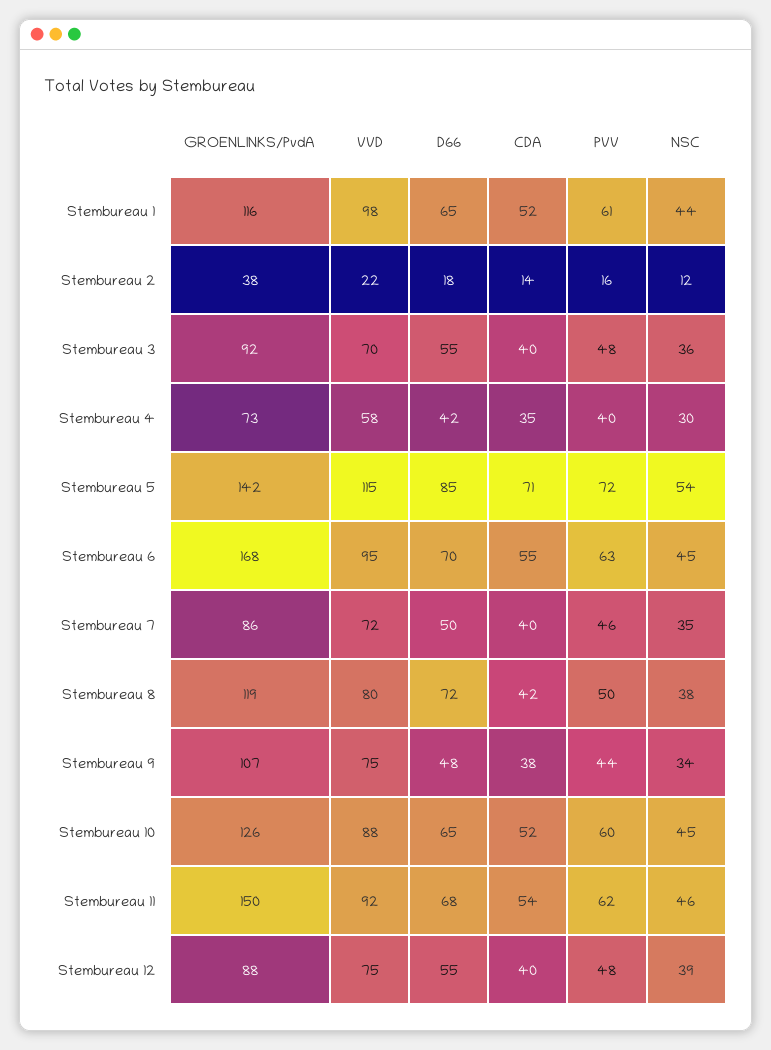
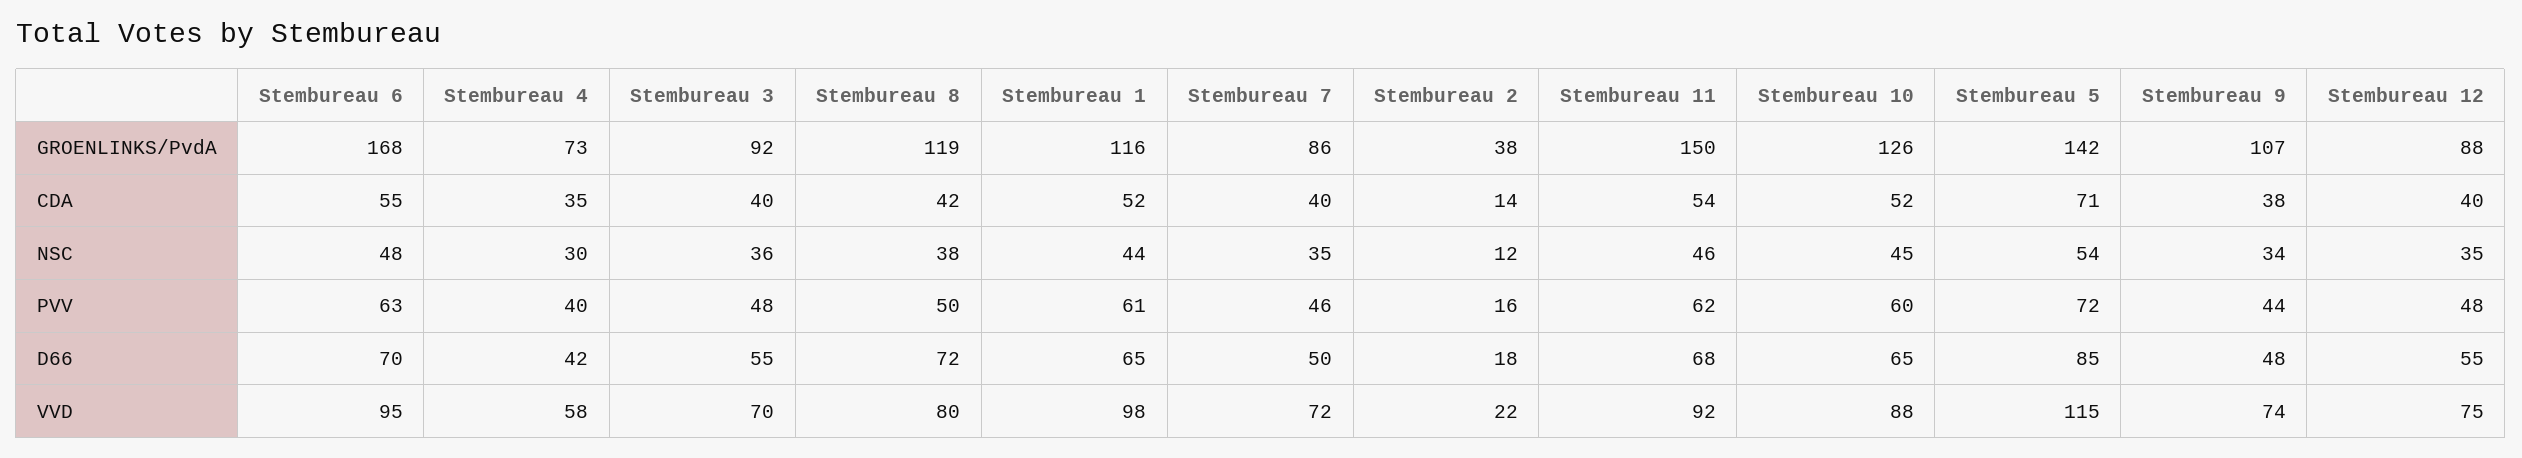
NSC, Stembureau 6: 45 -> 48
VVD, Stembureau 9: 75 -> 74
NSC, Stembureau 12: 39 -> 35

